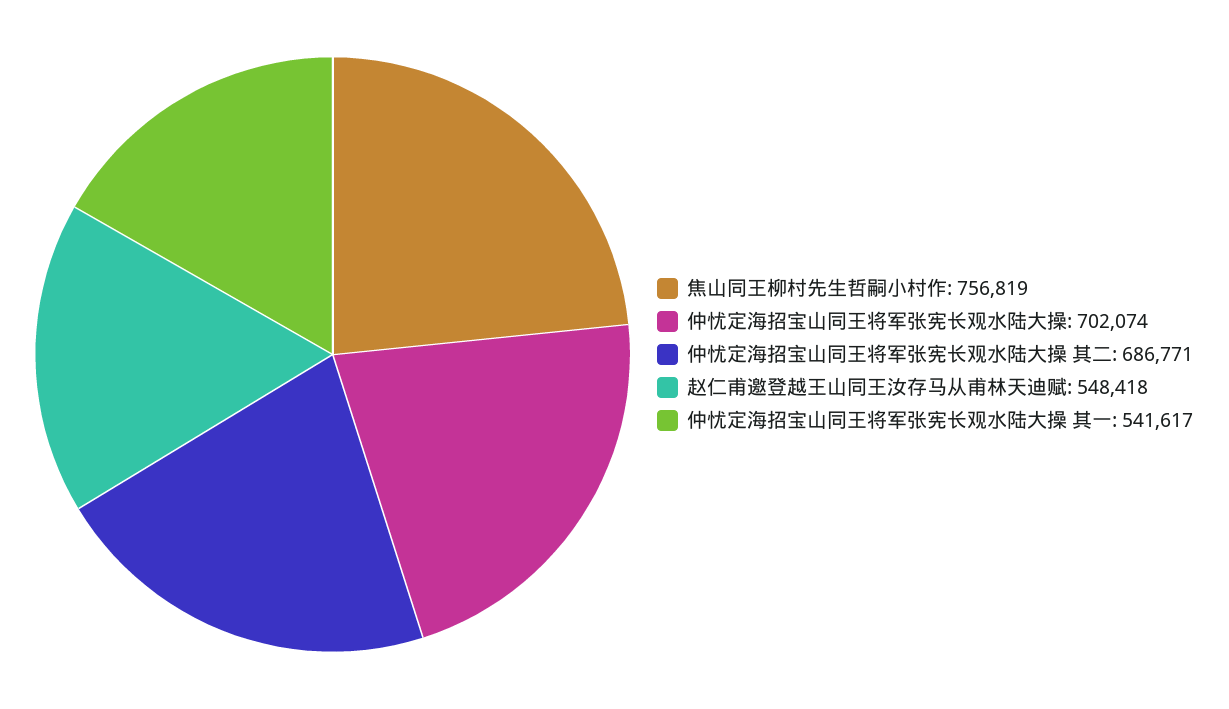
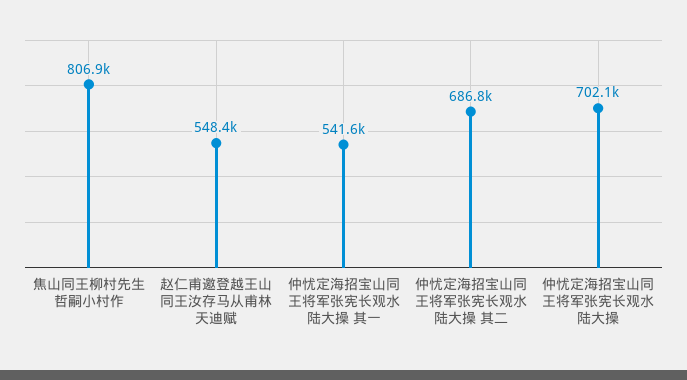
焦山同王柳村先生哲嗣小村作: 756819 -> 806900

